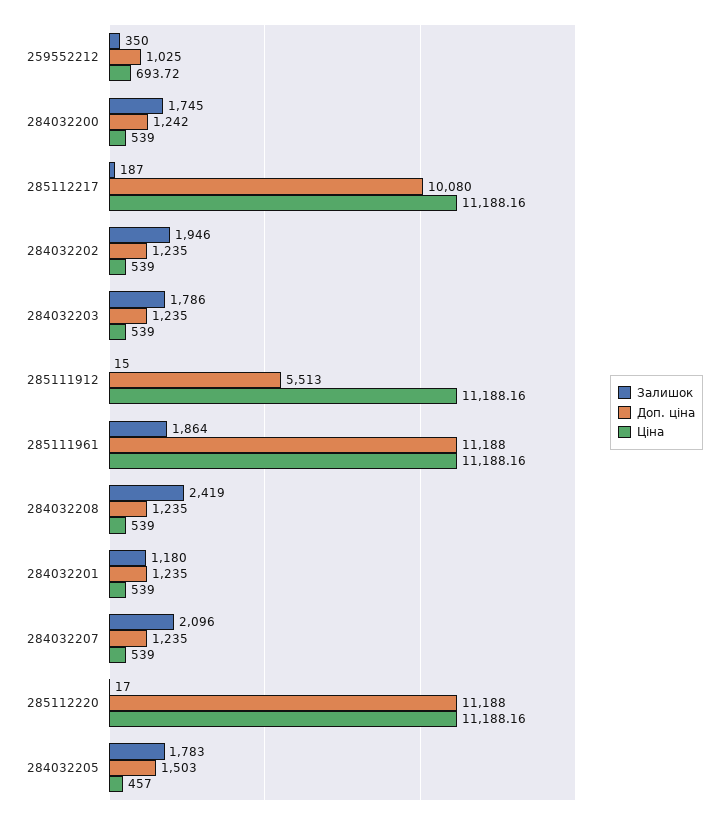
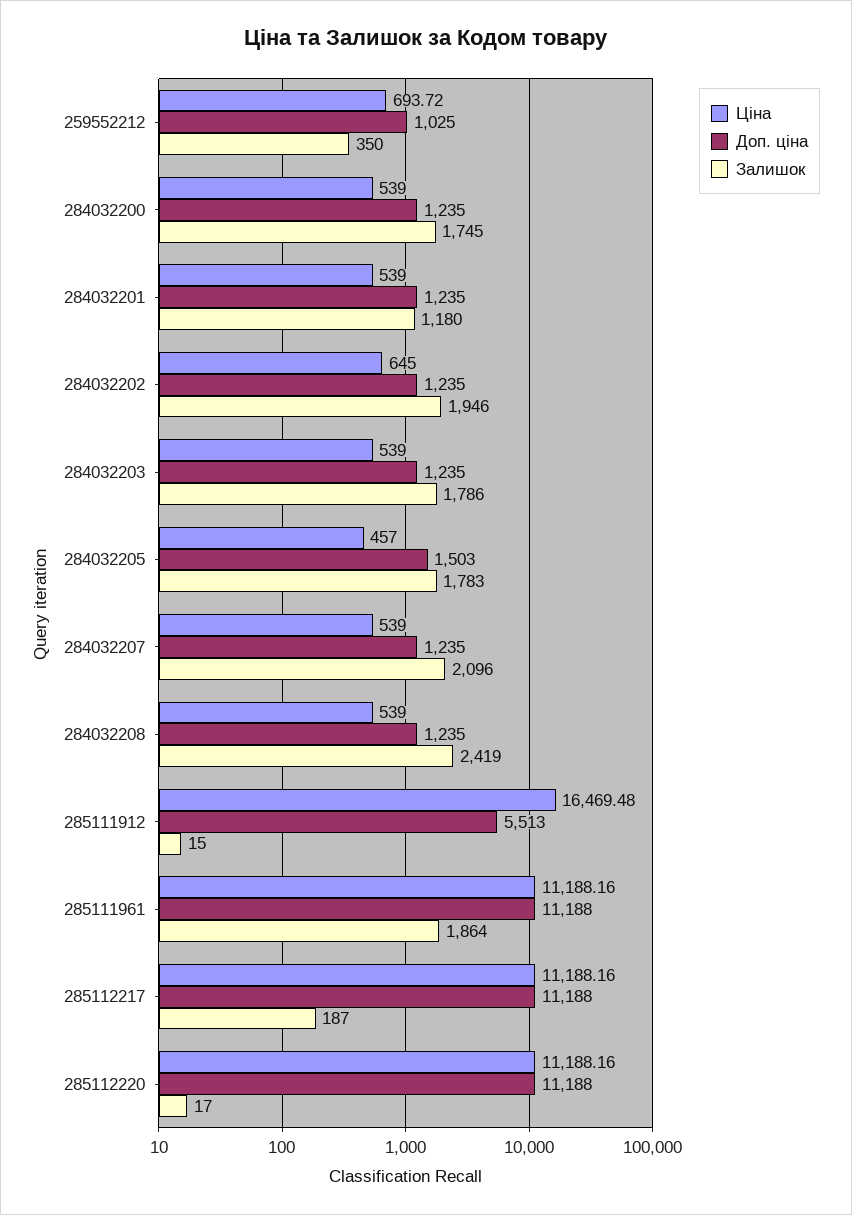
Доп. ціна, 284032200: 1242 -> 1235
Доп. ціна, 285112217: 10080 -> 11188
Ціна, 284032202: 539 -> 645
Ціна, 285111912: 11188.16 -> 16469.48

